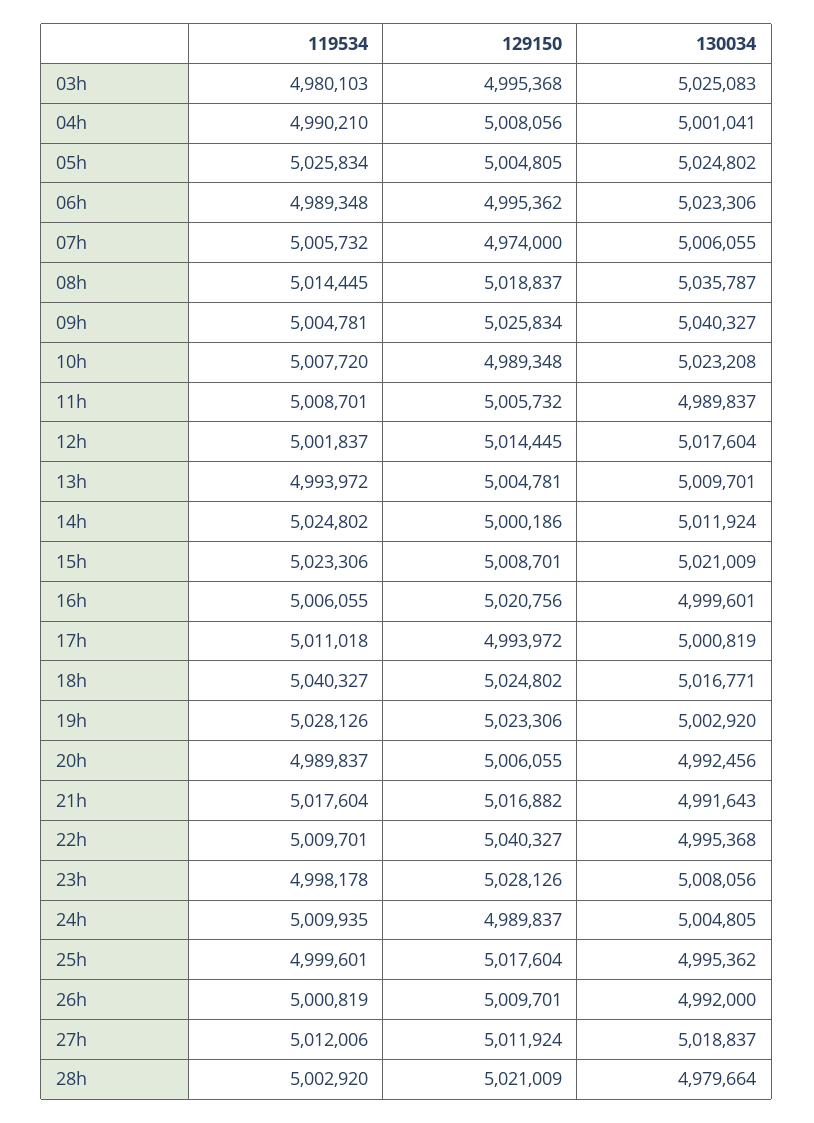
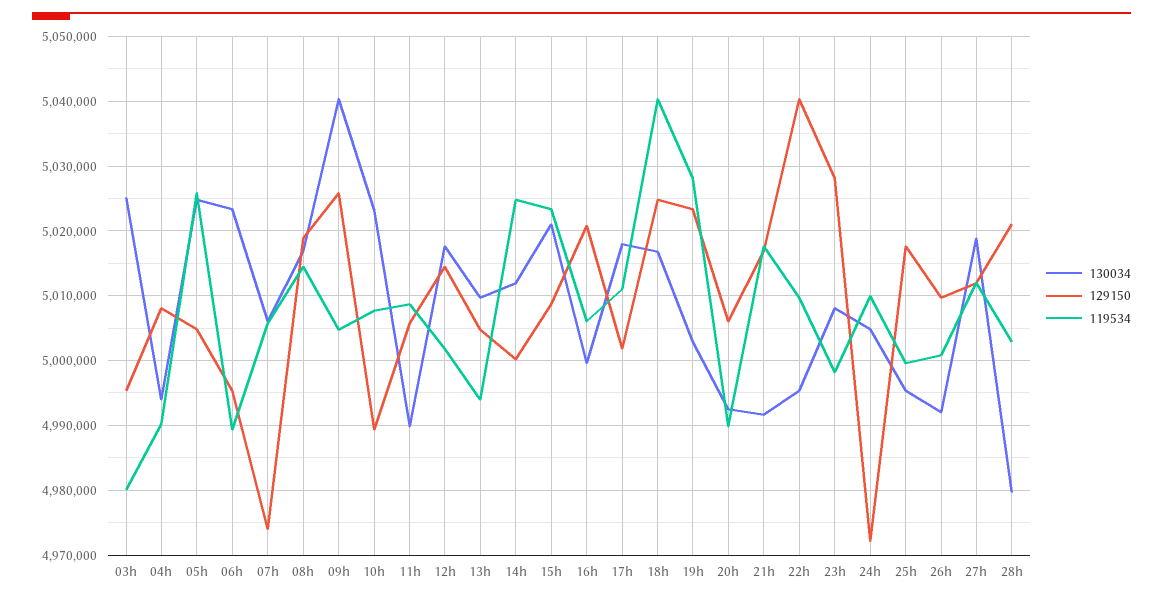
130034, 04h: 5001041 -> 4994000
130034, 08h: 5035787 -> 5017000
129150, 17h: 4993972 -> 5002000
130034, 17h: 5000819 -> 5018000
129150, 24h: 4989837 -> 4972000

